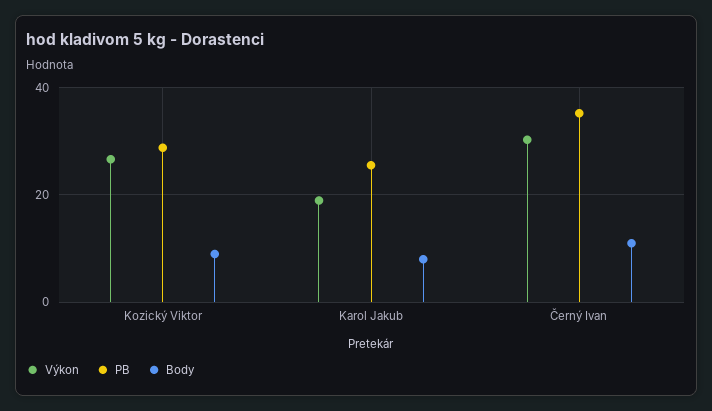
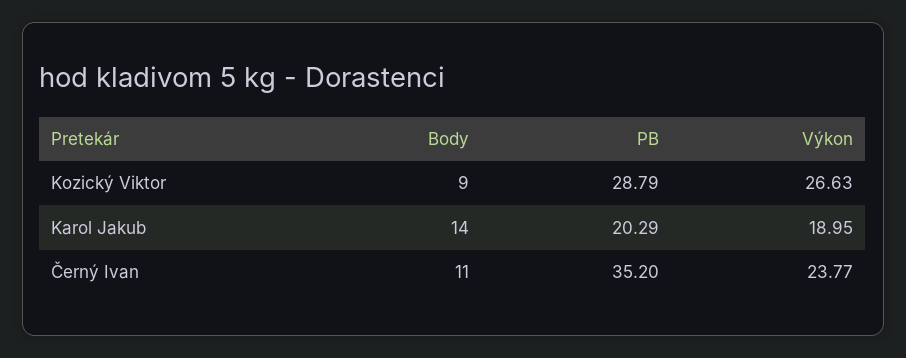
PB, Karol Jakub: 26 -> 20.29
Body, Karol Jakub: 8 -> 14
Výkon, Černý Ivan: 30 -> 23.77

